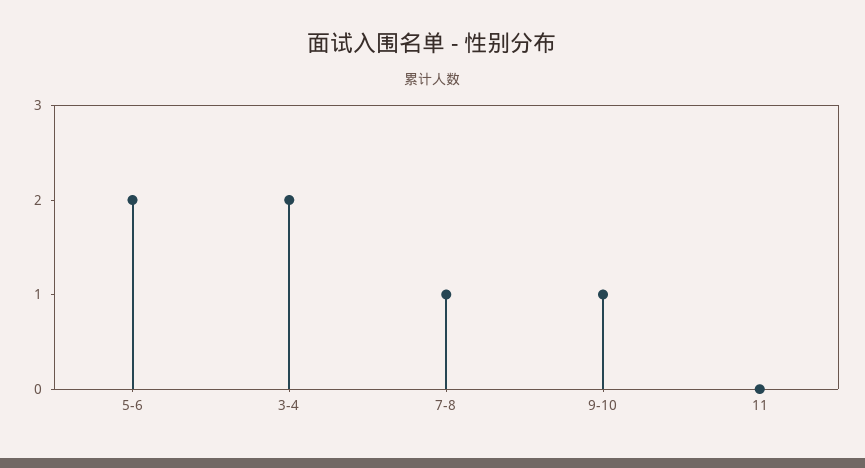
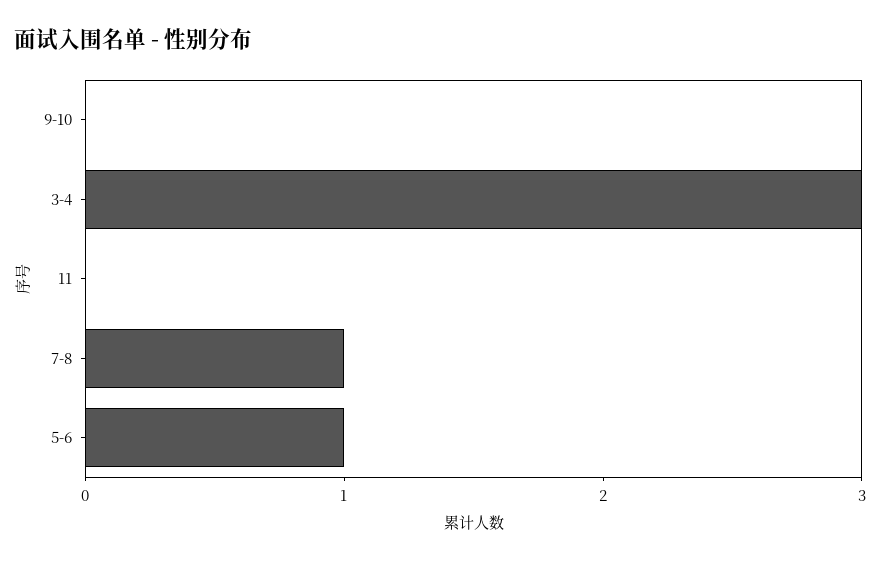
5-6: 2 -> 1
3-4: 2 -> 3
9-10: 1 -> 0

